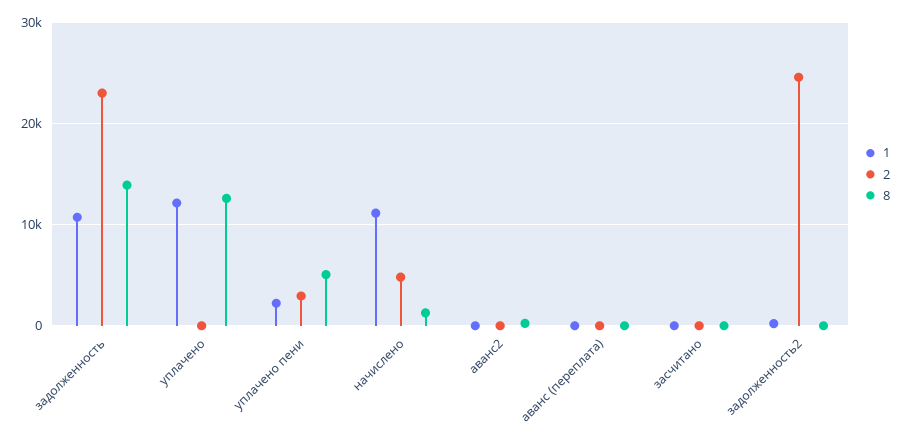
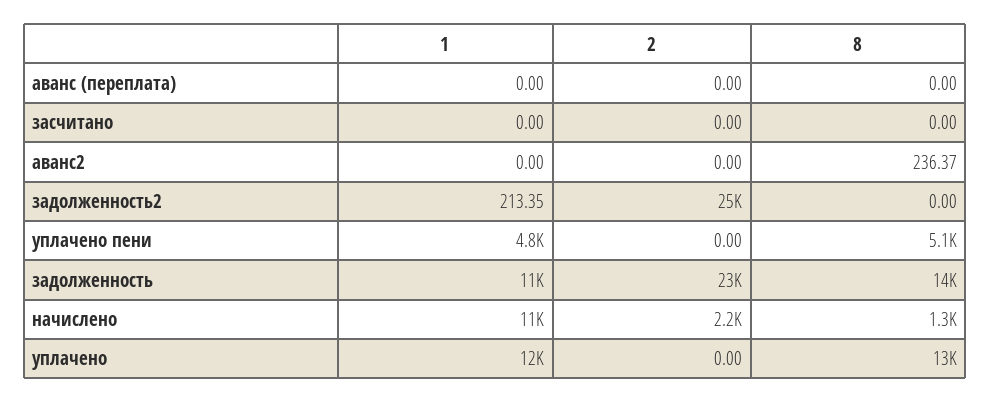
1, уплачено пени: 2000 -> 4800
2, уплачено пени: 3000 -> 0
2, начислено: 5000 -> 2200

